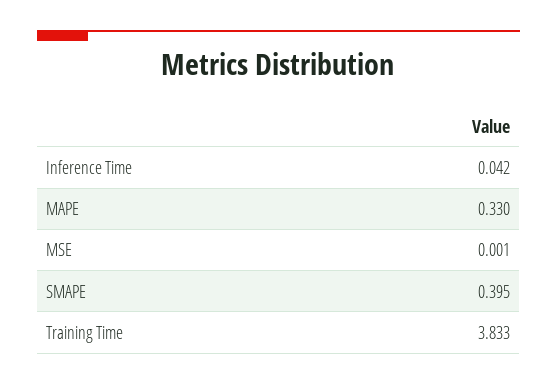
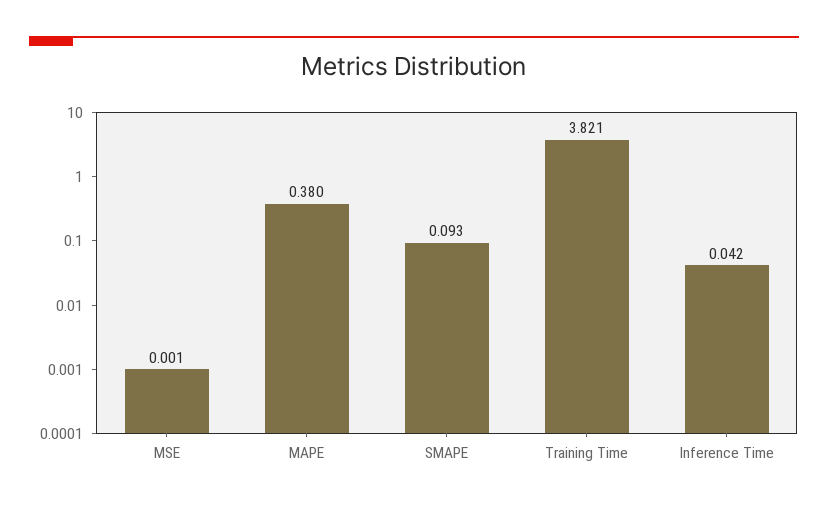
MAPE: 0.33 -> 0.38
SMAPE: 0.395 -> 0.093
Training Time: 3.833 -> 3.821

